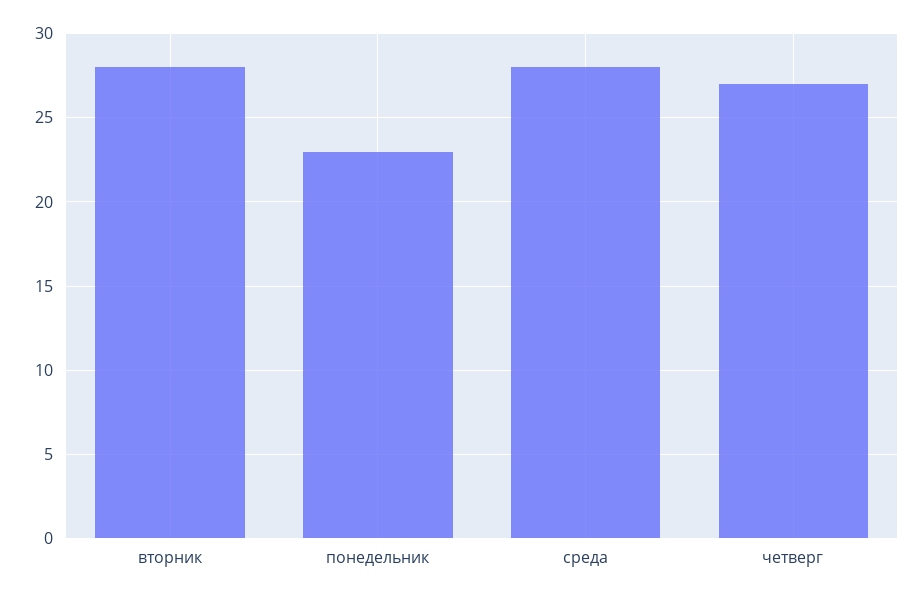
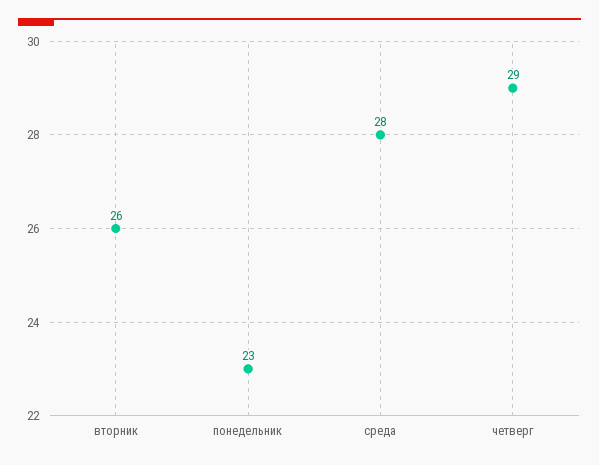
вторник: 28 -> 26
четверг: 27 -> 29

